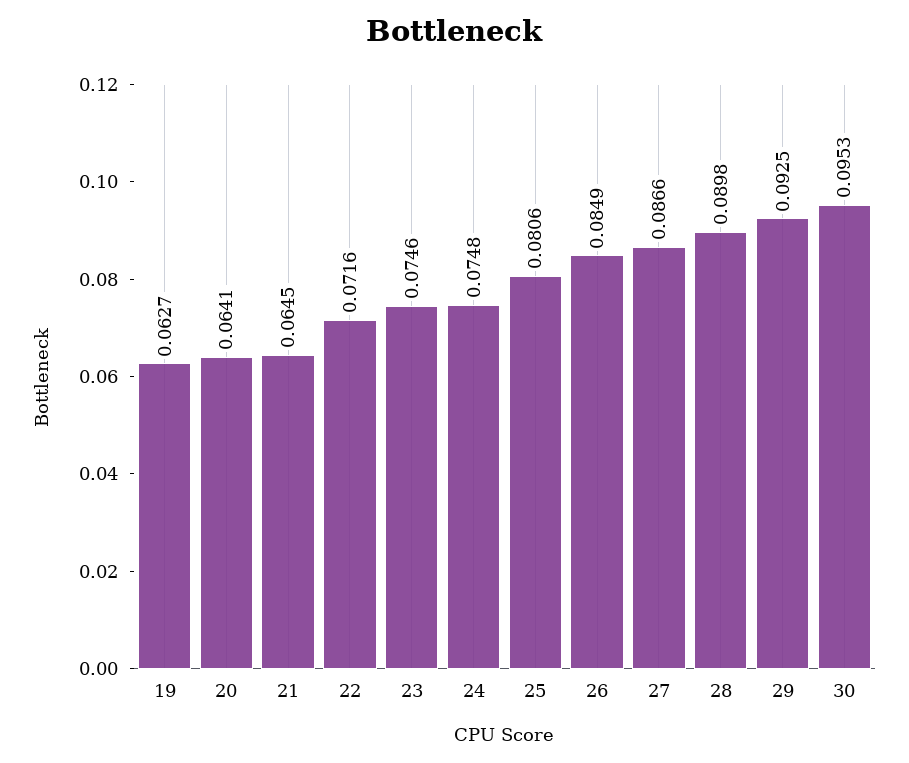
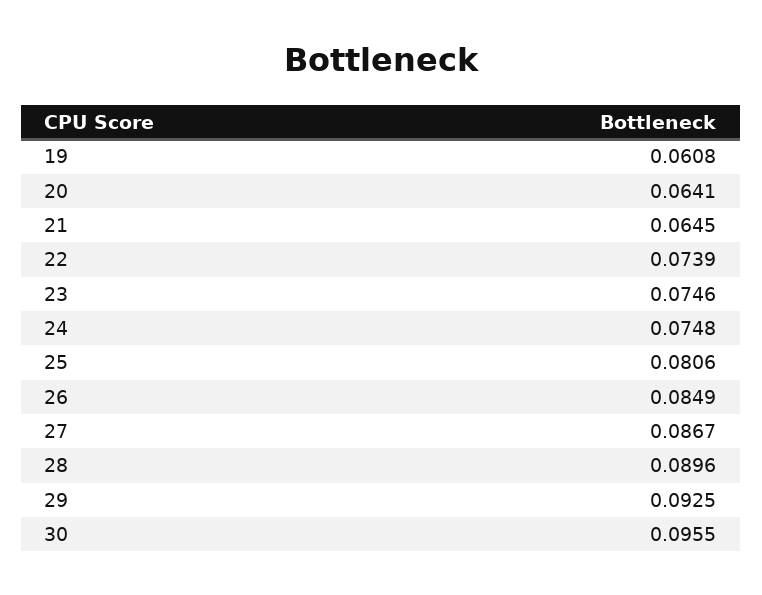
19: 0.0627 -> 0.0608
22: 0.0716 -> 0.0739
27: 0.0866 -> 0.0867
28: 0.0898 -> 0.0896
30: 0.0953 -> 0.0955

